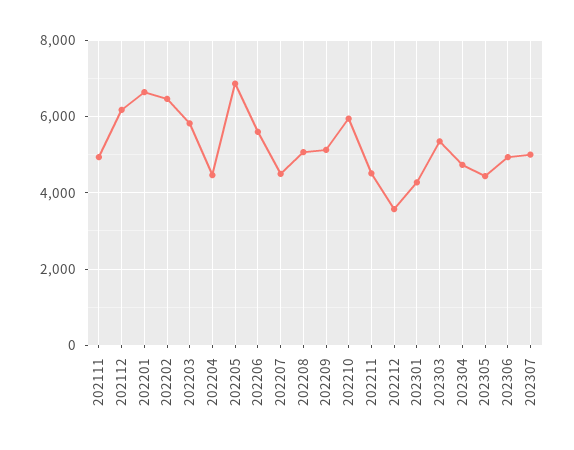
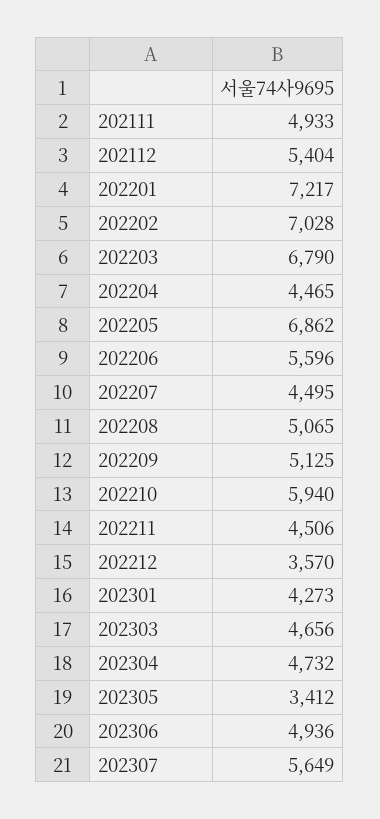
202112: 6200 -> 5404
202201: 6600 -> 7217
202202: 6400 -> 7028
202203: 5800 -> 6790
202303: 5400 -> 4656
202305: 4400 -> 3412
202307: 5000 -> 5649

